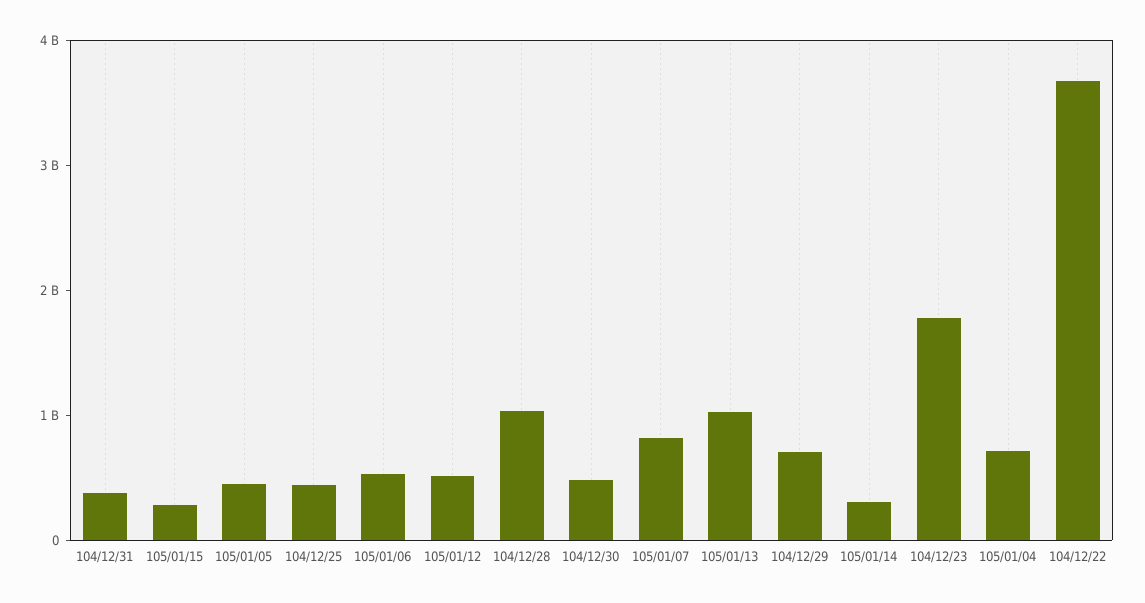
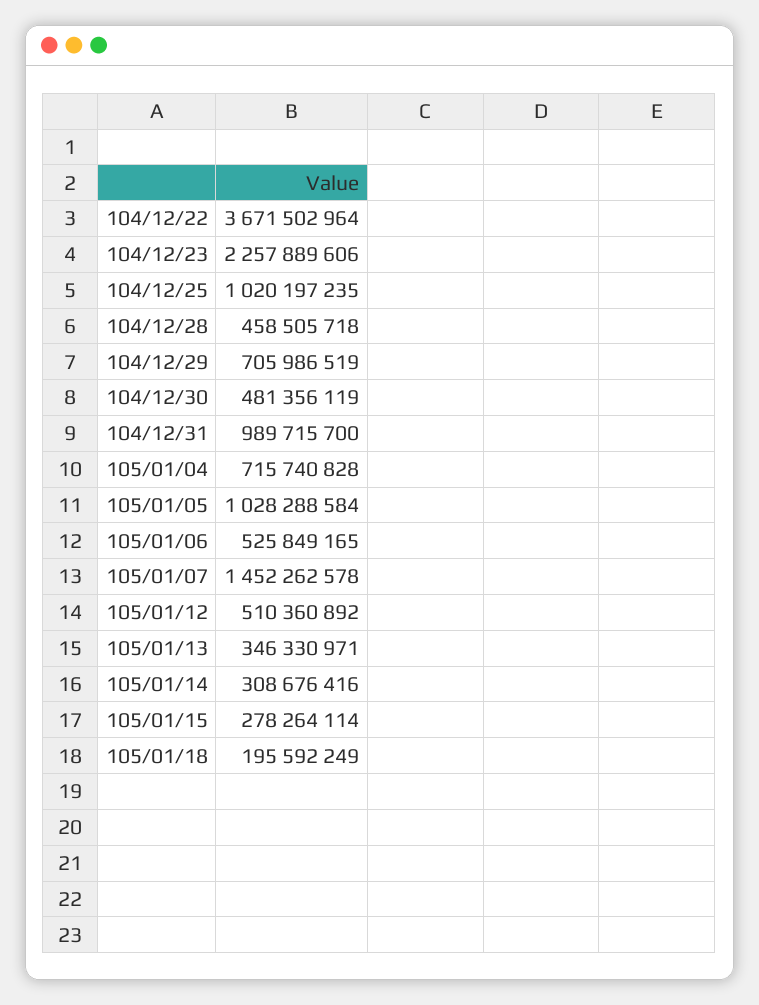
104/12/31: 400000000 -> 989715700
105/01/05: 400000000 -> 1028288584
104/12/25: 400000000 -> 1020197235
104/12/28: 1000000000 -> 458505718
105/01/07: 800000000 -> 1452262578
105/01/13: 1000000000 -> 346330971
104/12/23: 1800000000 -> 2257889606
105/01/18: none -> 195592249

